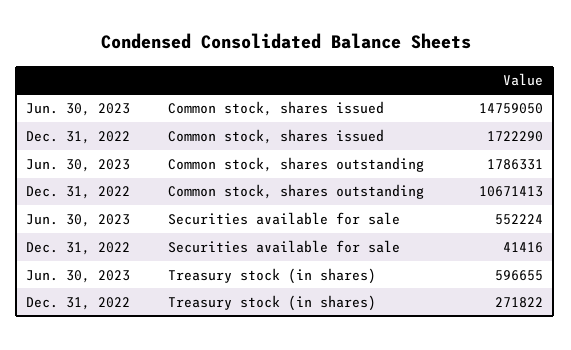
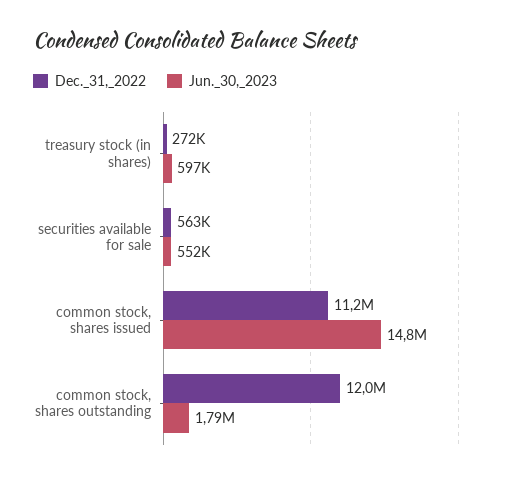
Dec. 31, 2022, Common stock, shares issued: 1722290 -> 11200000
Dec. 31, 2022, Common stock, shares outstanding: 10671413 -> 12000000
Dec. 31, 2022, Securities available for sale: 41416 -> 563000

